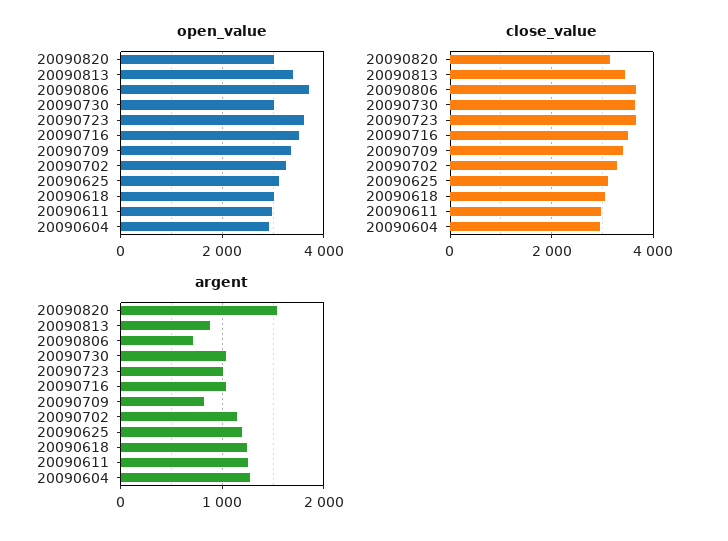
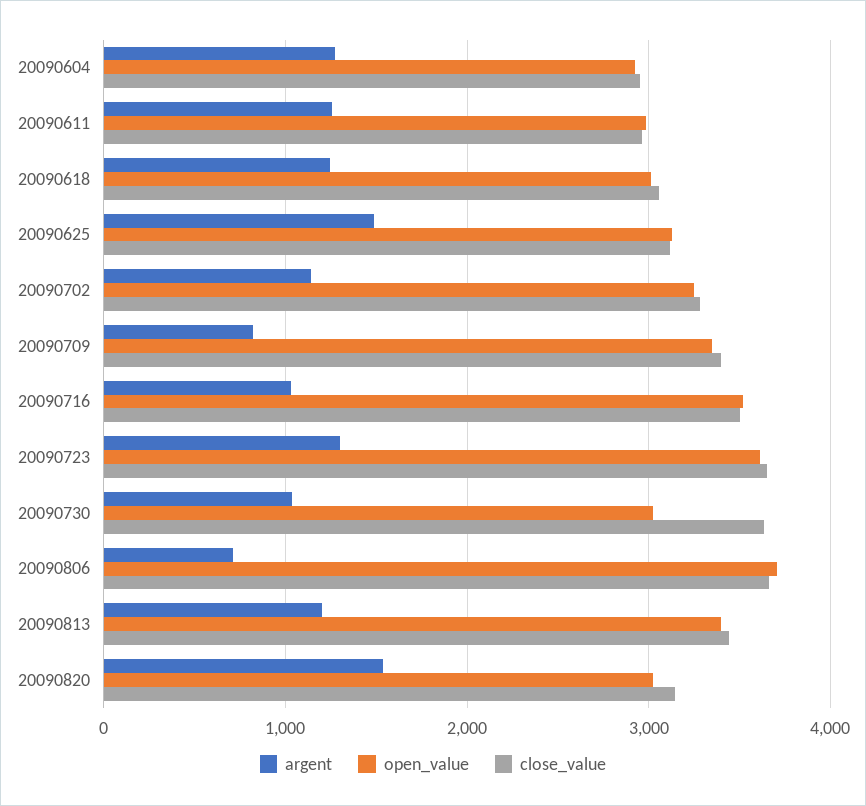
argent, 20090813: 900 -> 1200
argent, 20090723: 1000 -> 1300
argent, 20090625: 1200 -> 1500

